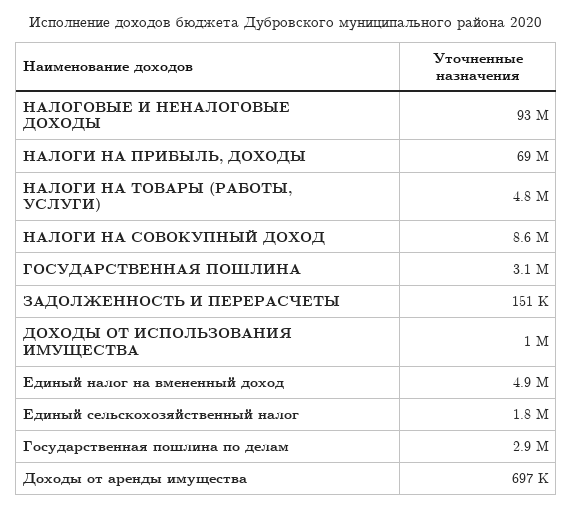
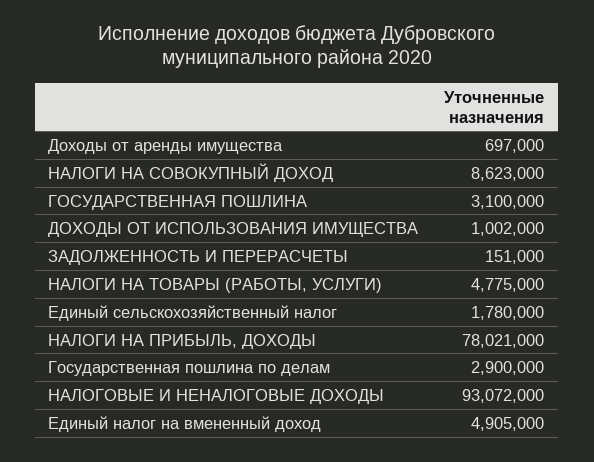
НАЛОГИ НА ПРИБЫЛЬ, ДОХОДЫ: 69000000 -> 78021000

